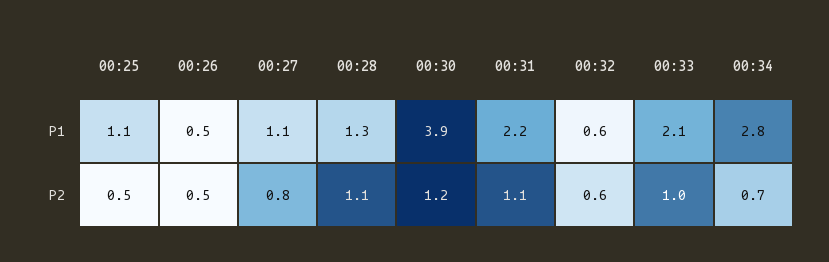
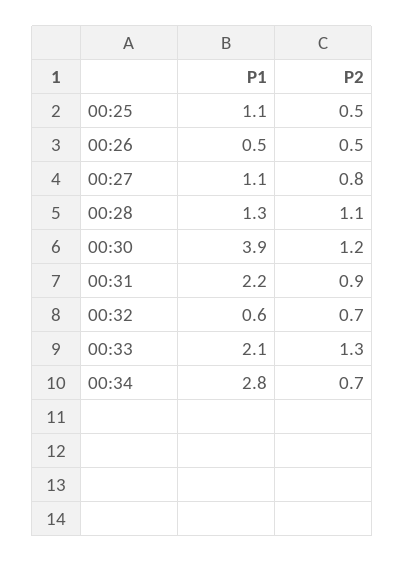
00:31, P2: 1.1 -> 0.9
00:32, P2: 0.6 -> 0.7
00:33, P2: 1 -> 1.3

